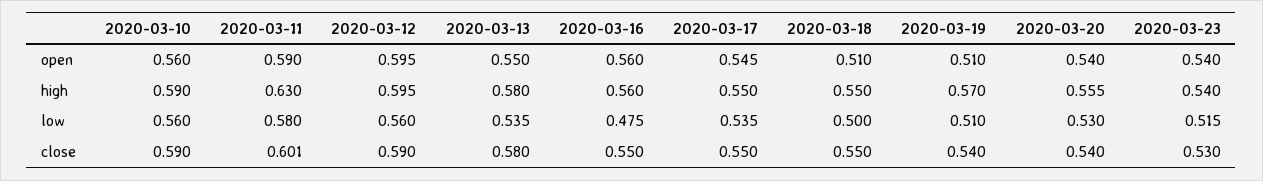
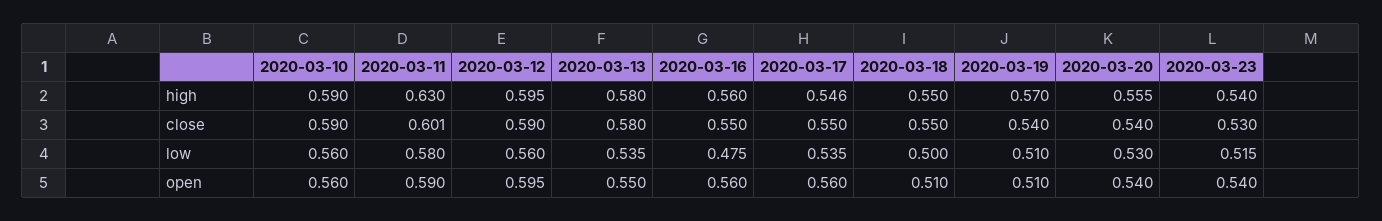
2020-03-17, open: 0.545 -> 0.56
2020-03-17, high: 0.55 -> 0.546

